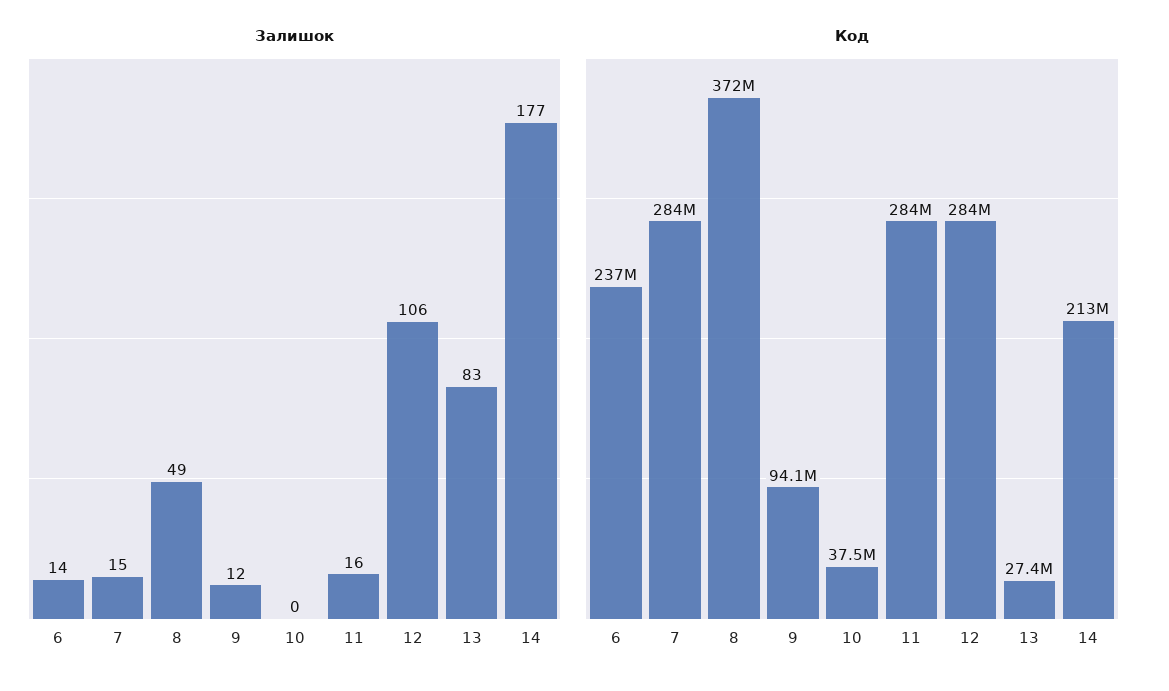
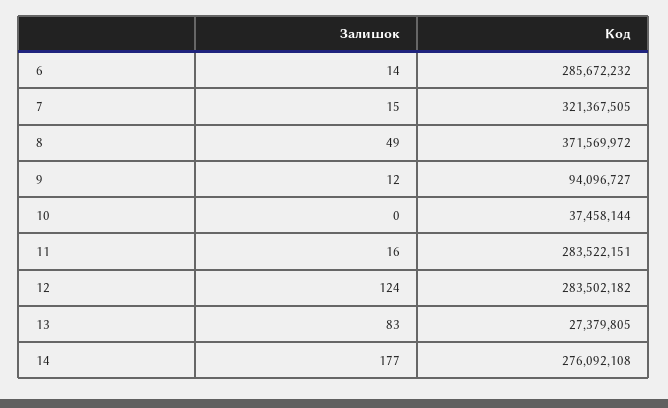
Залишок, 12: 106 -> 124
Код, 6: 237000000 -> 285672232
Код, 7: 284000000 -> 321367505
Код, 14: 213000000 -> 276092108

